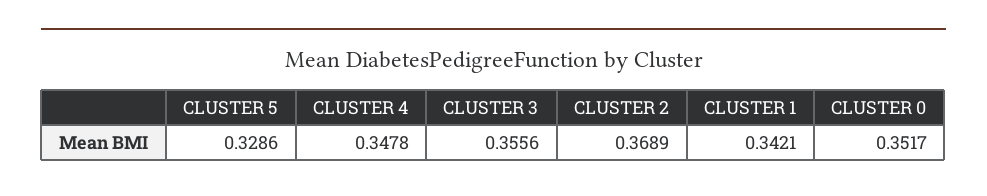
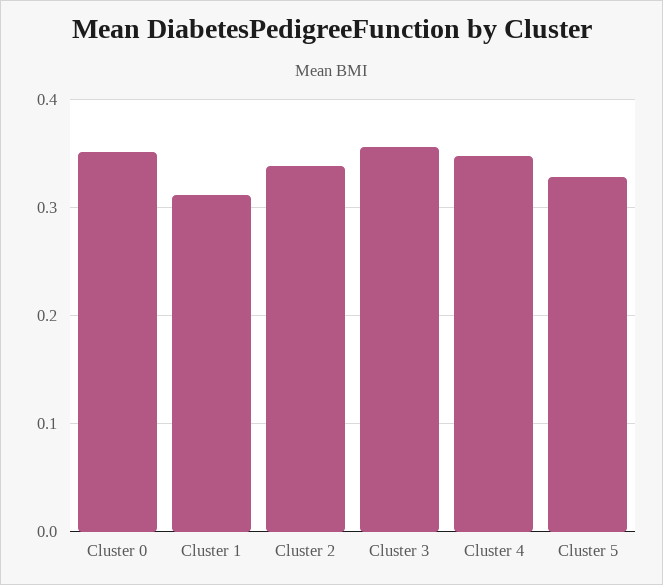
CLUSTER 2: 0.3689 -> 0.34
CLUSTER 1: 0.3421 -> 0.31

